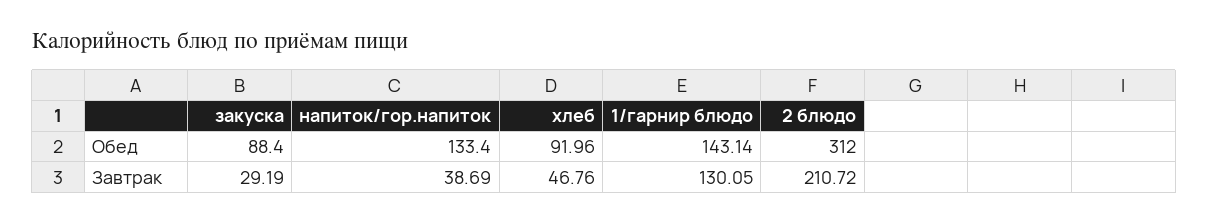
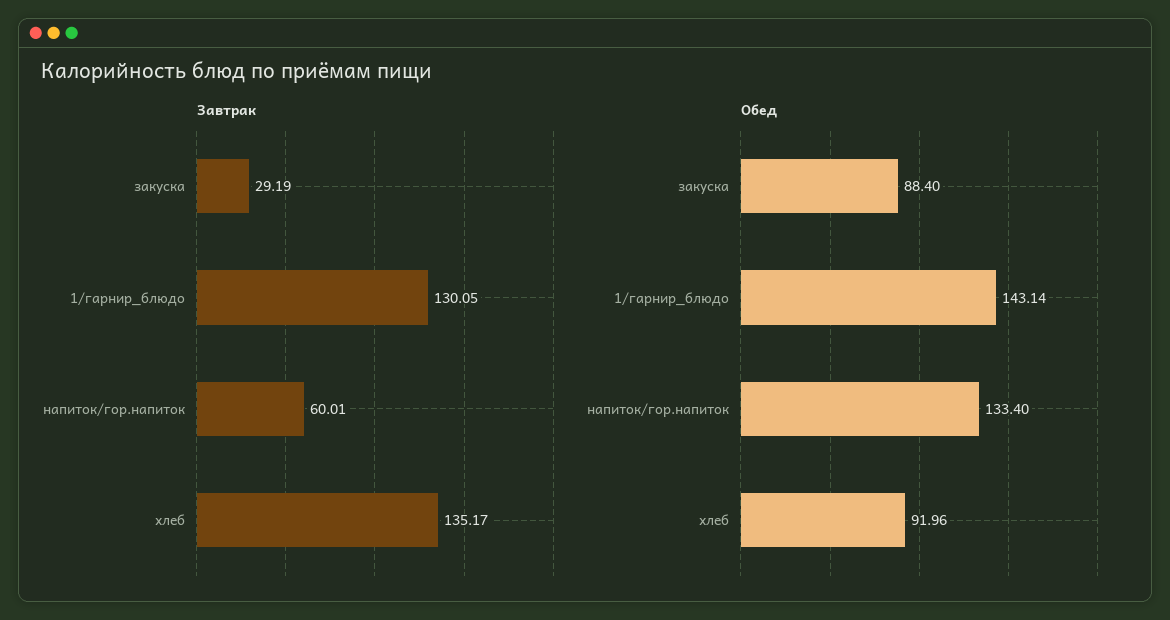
Обед, 2 блюдо: 312 -> none
Завтрак, напиток/гор.напиток: 38.69 -> 60.01
Завтрак, хлеб: 46.76 -> 135.17
Завтрак, 2 блюдо: 210.72 -> none

